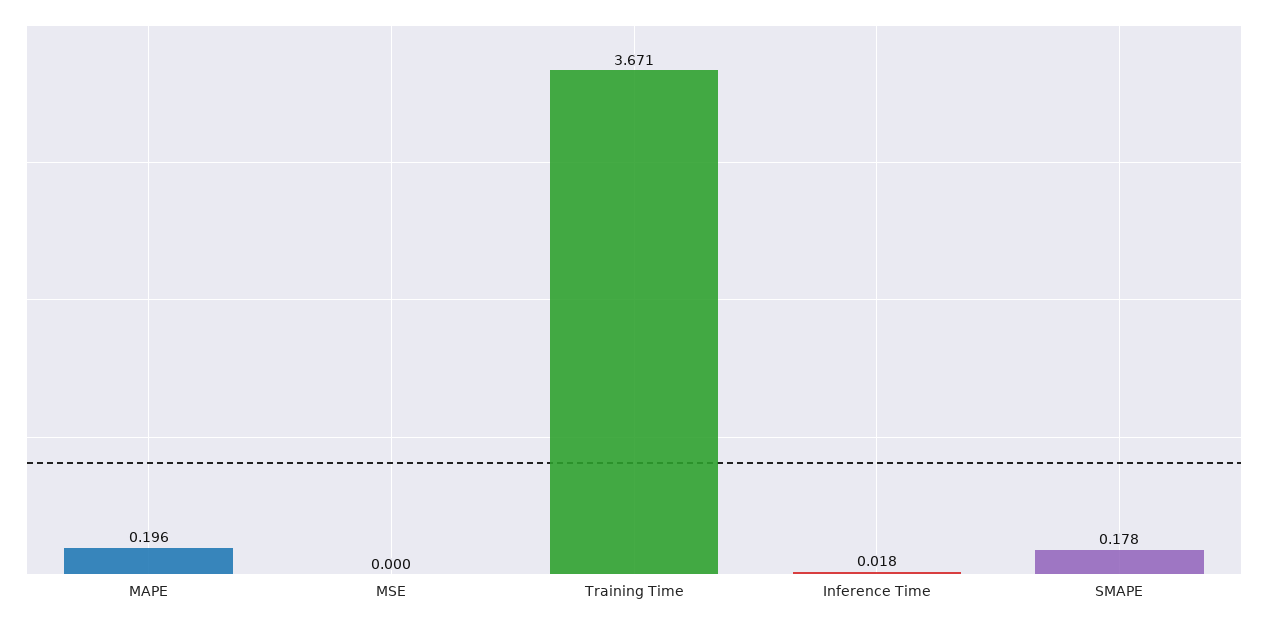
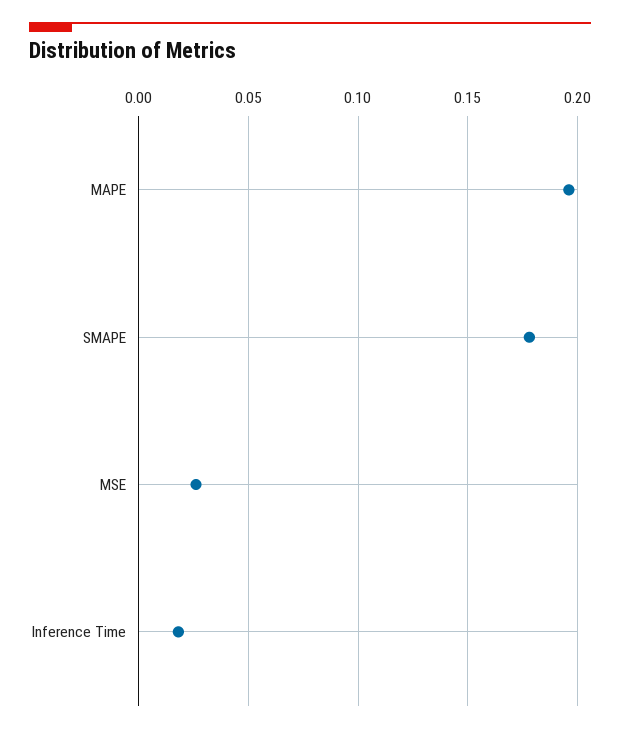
MSE: 0 -> 0.025
Training Time: 3.671 -> none

